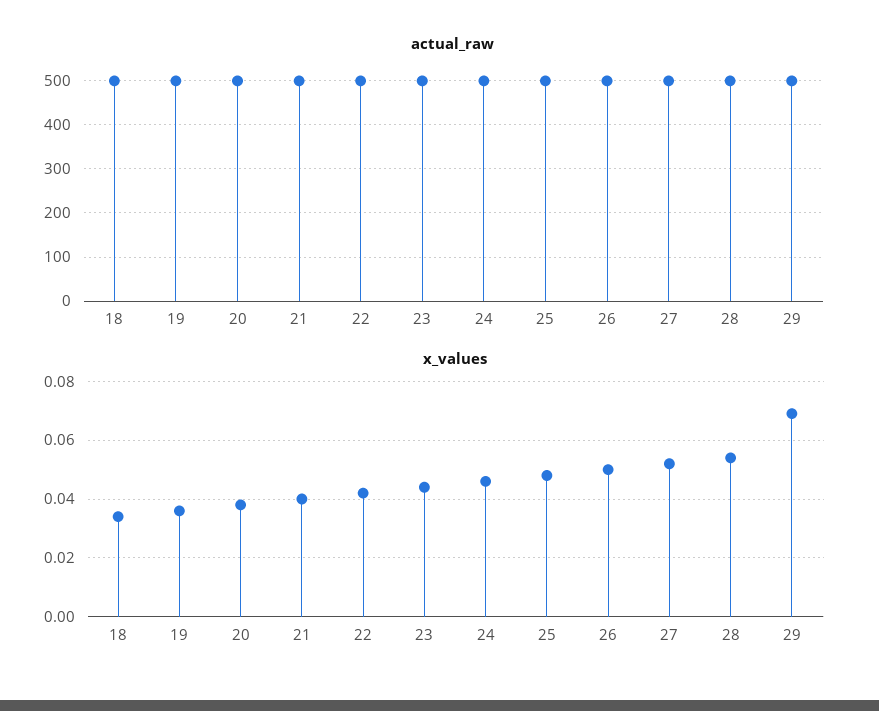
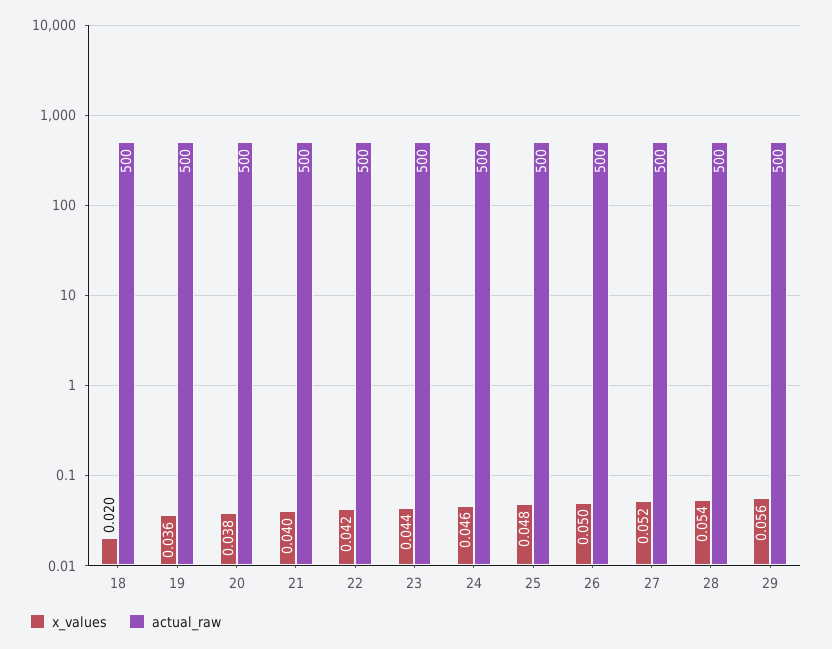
x_values, 18: 0.035 -> 0.02
x_values, 29: 0.07 -> 0.056

